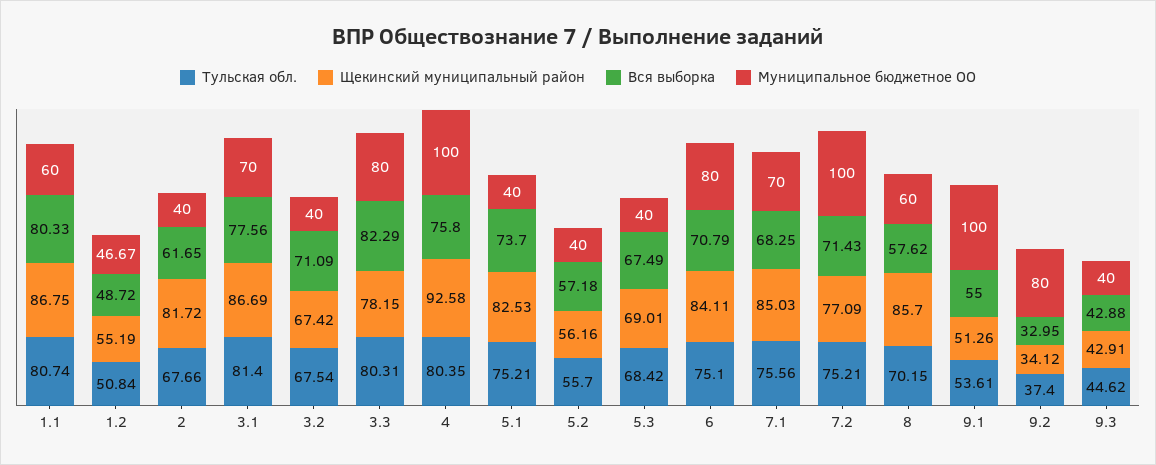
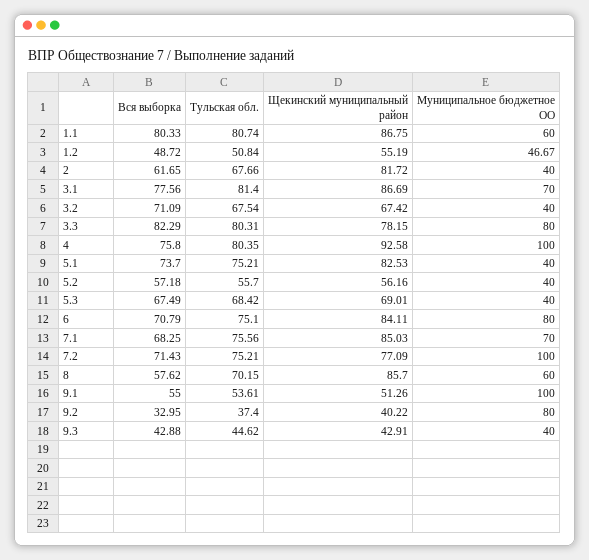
Щекинский муниципальный район, 9.2: 34.12 -> 40.22

